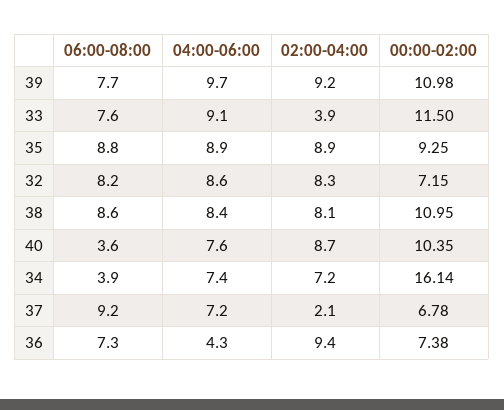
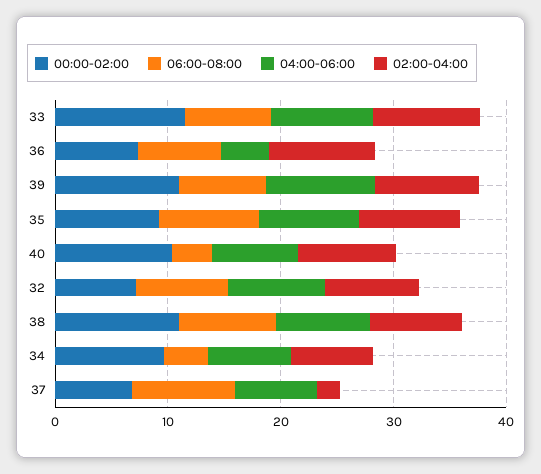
02:00-04:00, 33: 3.9 -> 10
00:00-02:00, 34: 16.14 -> 10

